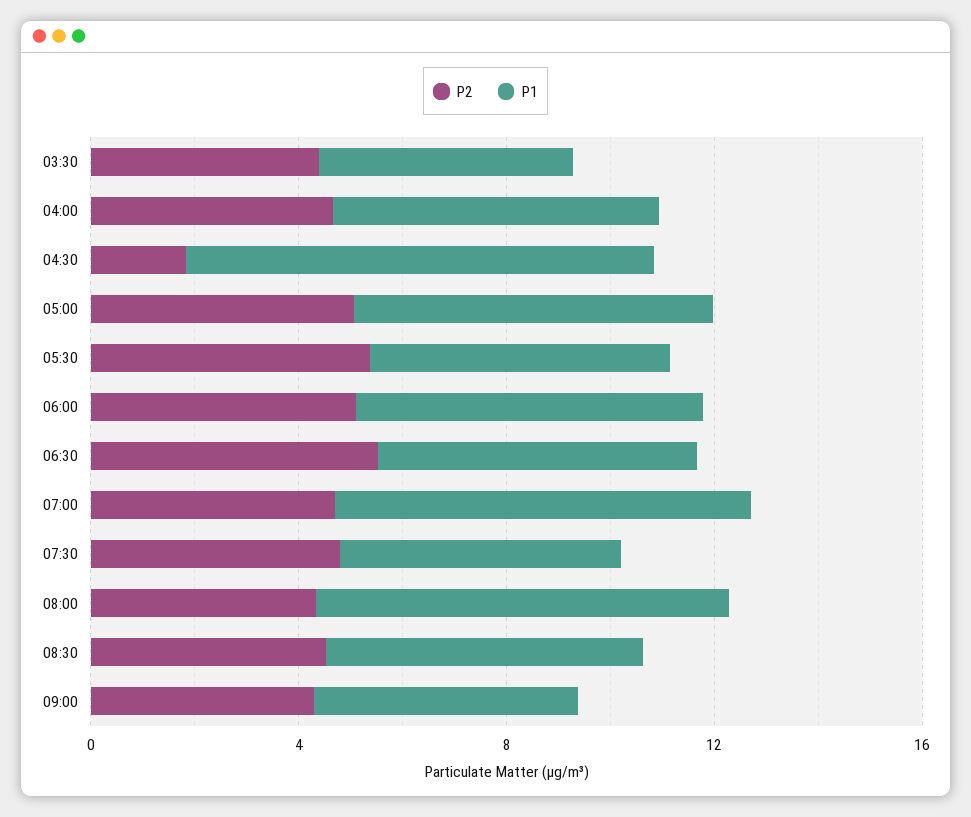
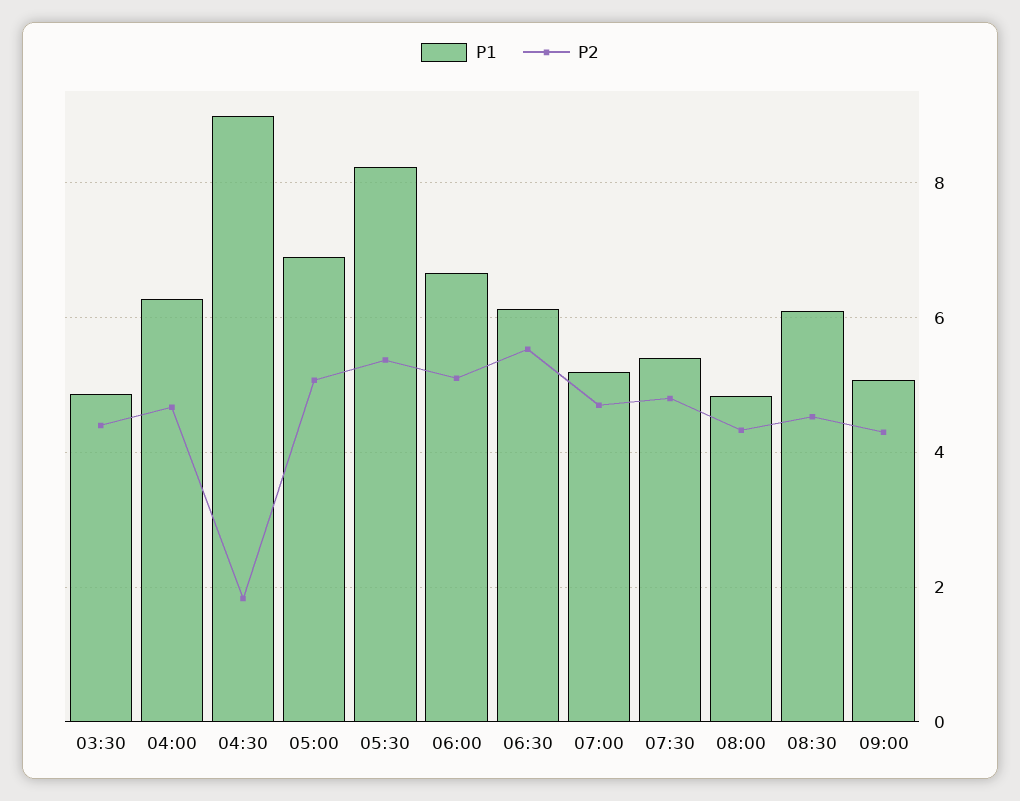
P1, 05:30: 6 -> 8.2
P1, 07:00: 8 -> 5.2
P1, 08:00: 8 -> 4.8

